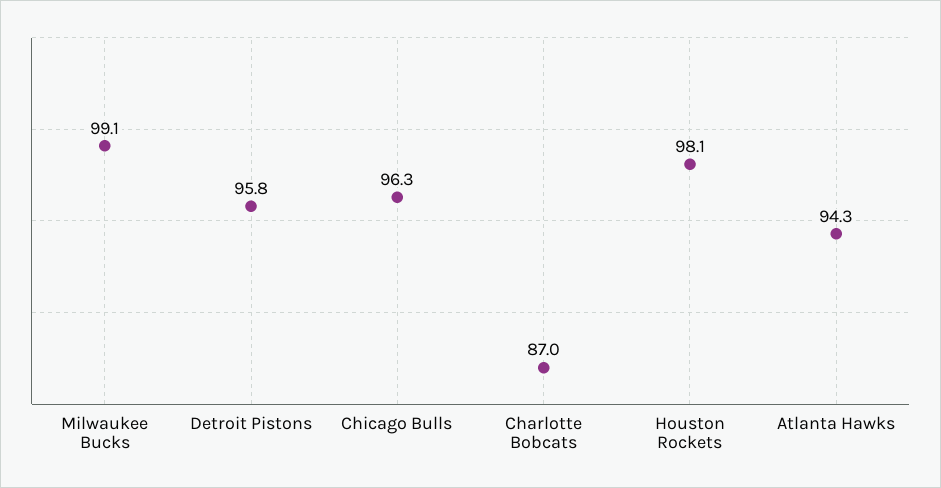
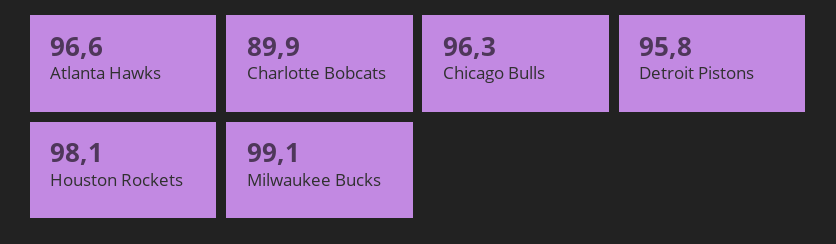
Charlotte Bobcats: 87 -> 89.9
Atlanta Hawks: 94.3 -> 96.6

